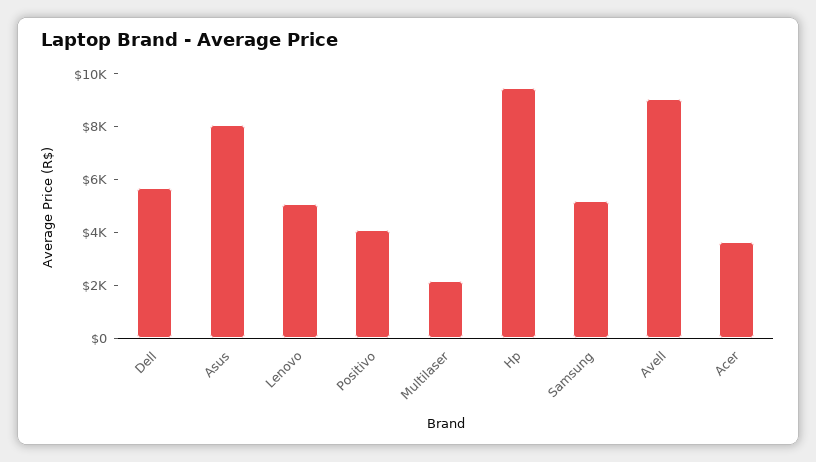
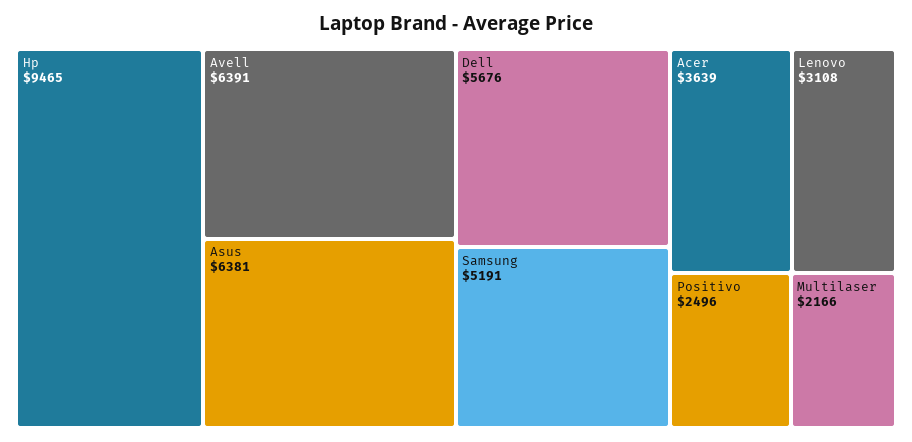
Asus: 8000 -> 6381
Lenovo: 5000 -> 3108
Positivo: 4000 -> 2496
Avell: 9000 -> 6391

